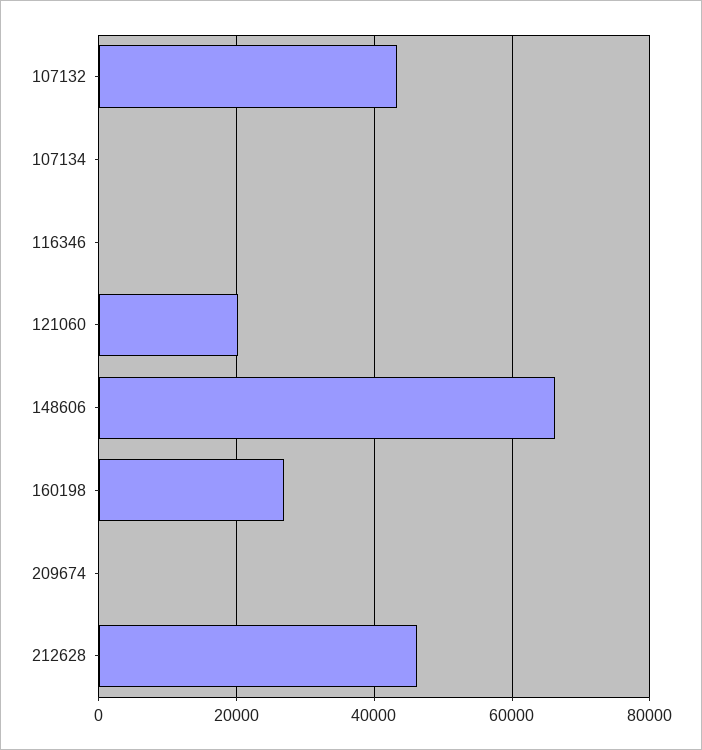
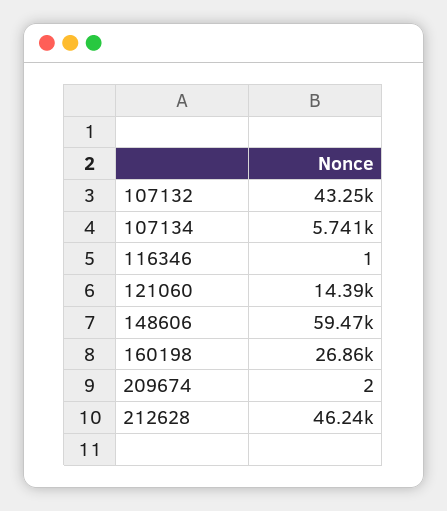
107134: 0 -> 5741
121060: 20000 -> 14390
148606: 66000 -> 59470

